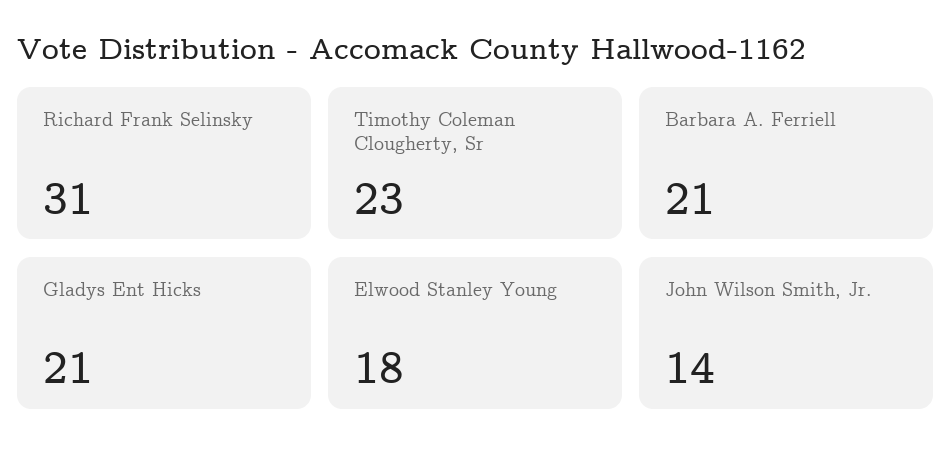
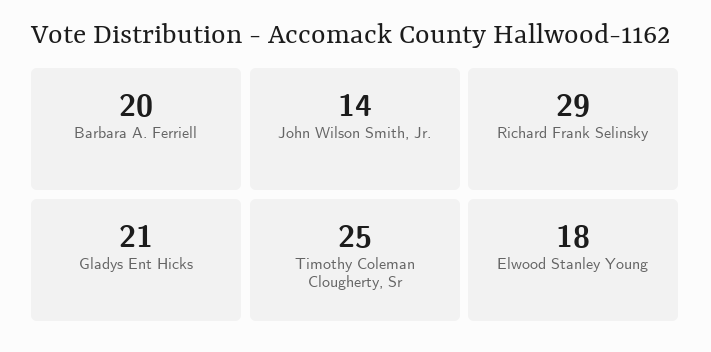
Richard Frank Selinsky: 31 -> 29
Timothy Coleman Clougherty, Sr: 23 -> 25
Barbara A. Ferriell: 21 -> 20

